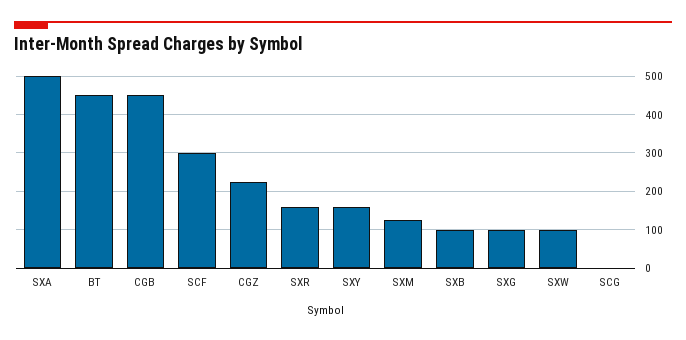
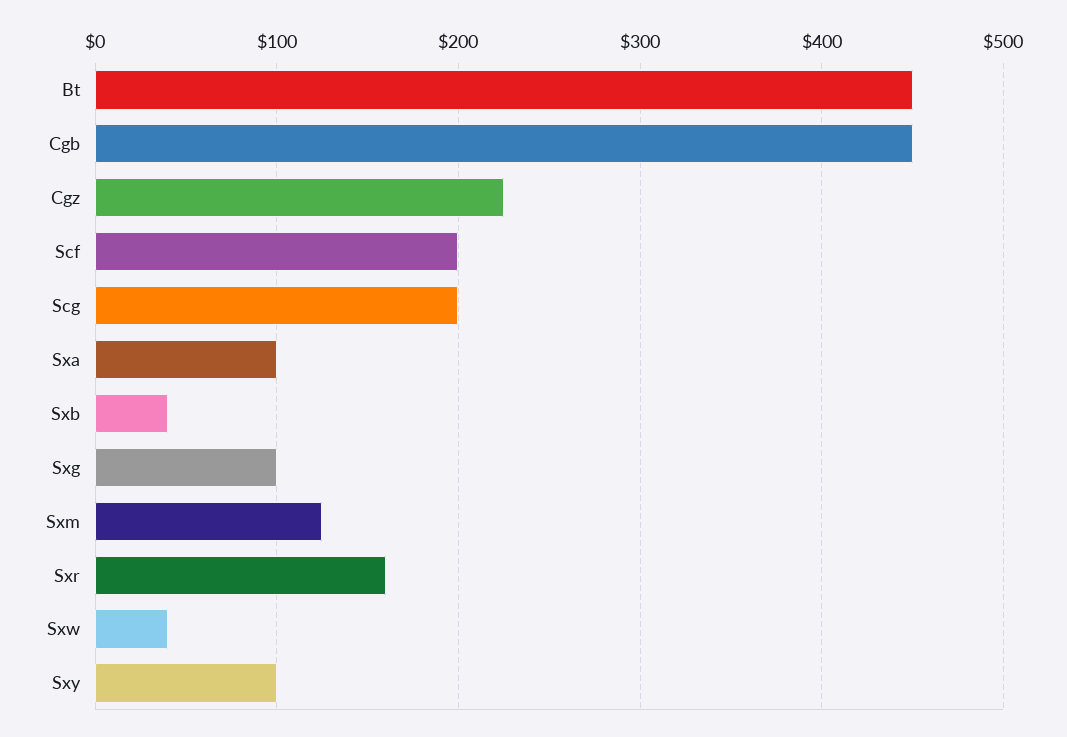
SXA: 500 -> 100
SCF: 300 -> 200
SXY: 160 -> 100
SXB: 100 -> 40
SXW: 100 -> 40
SCG: 0 -> 200

